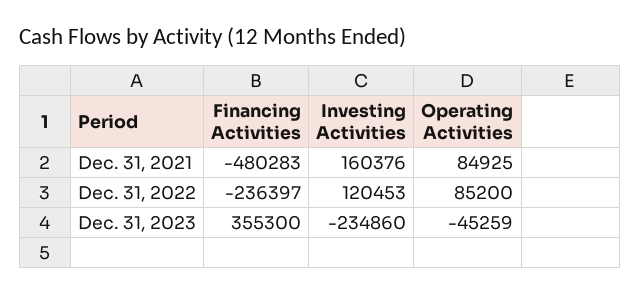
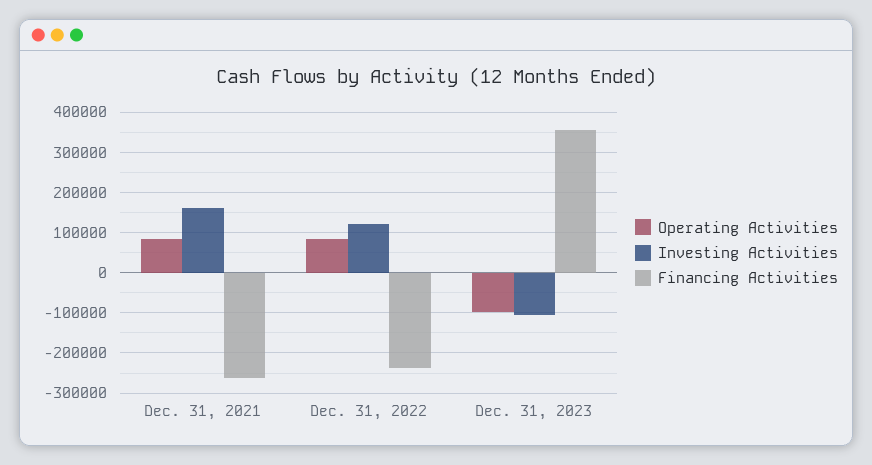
Financing Activities, Dec. 31, 2021: -480283 -> -260000
Investing Activities, Dec. 31, 2023: -234860 -> -100000
Operating Activities, Dec. 31, 2023: -45259 -> -100000

